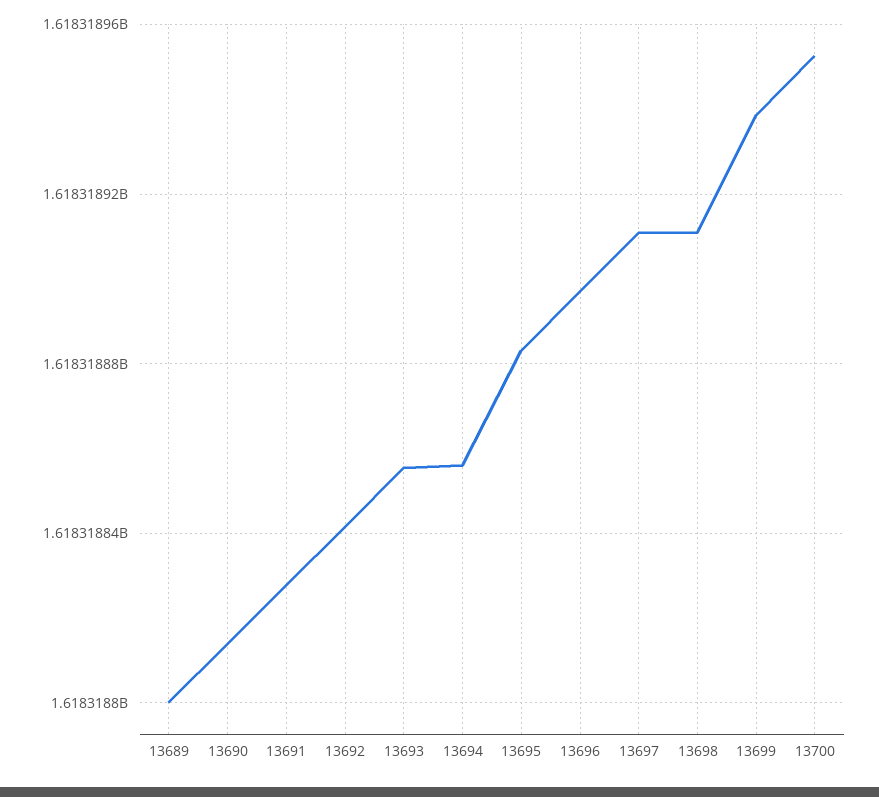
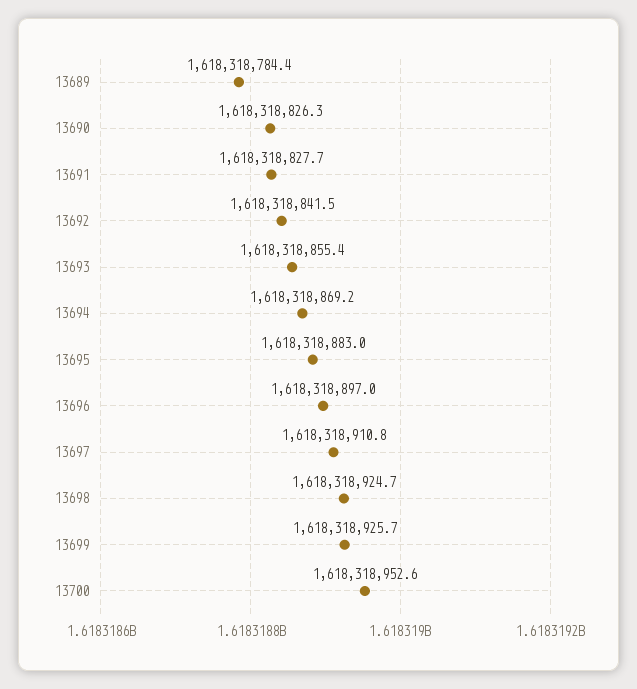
13689: 1618318800 -> 1618318784.4
13690: 1618318815 -> 1618318826.3
13694: 1618318855 -> 1618318869.2
13698: 1618318910 -> 1618318924.7
13699: 1618318940 -> 1618318925.7

